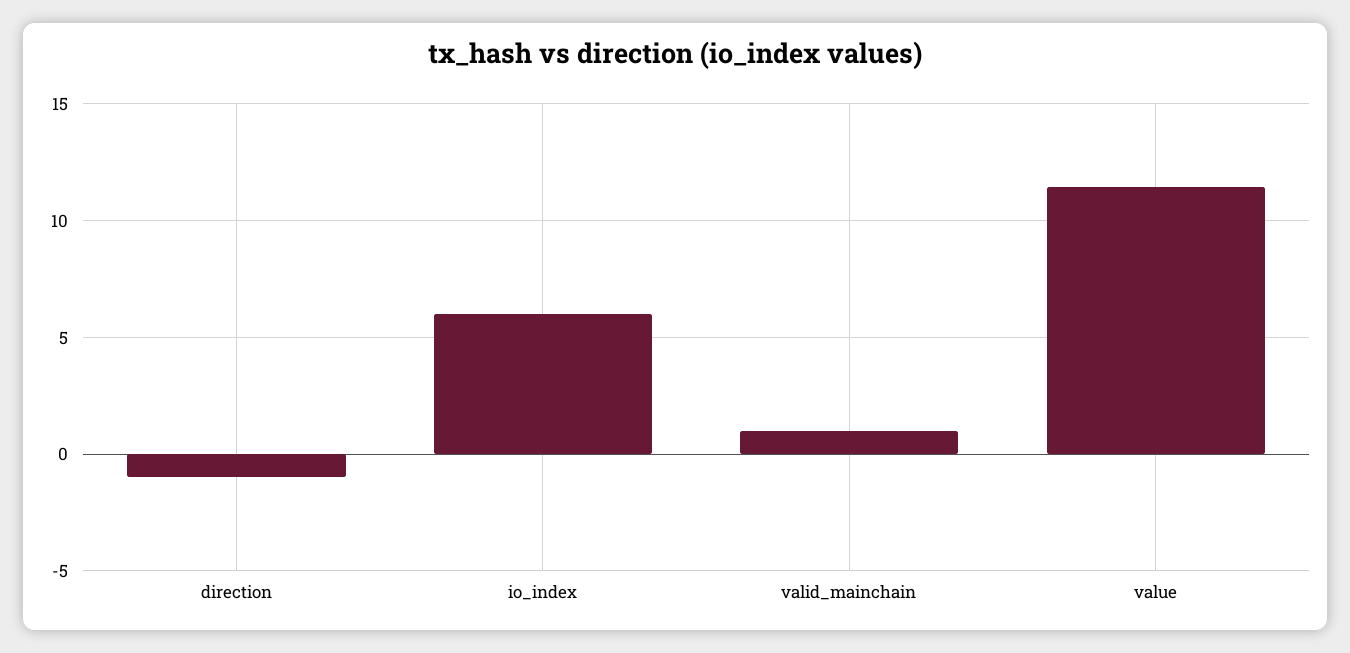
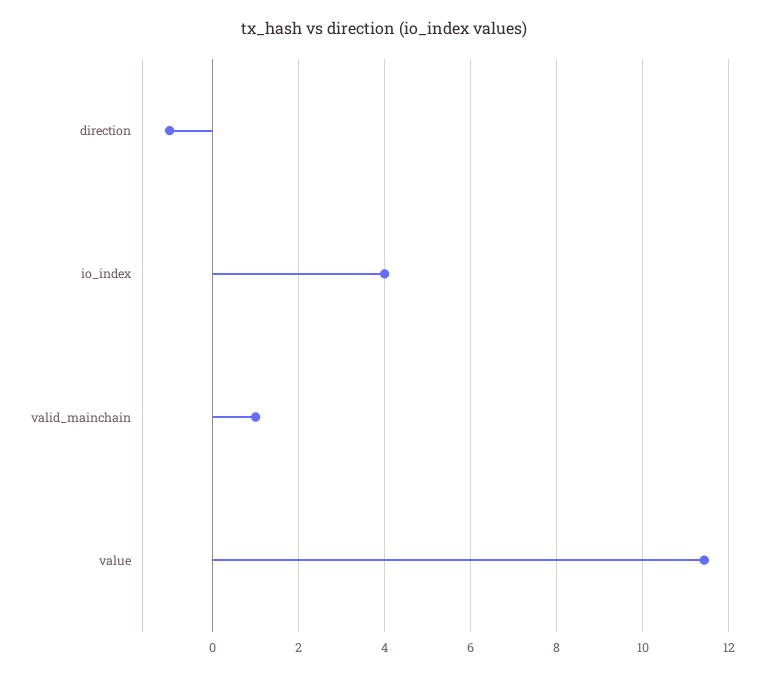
io_index: 6 -> 4

